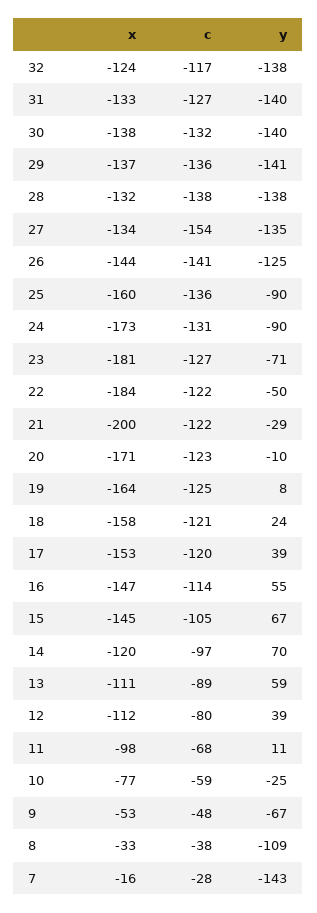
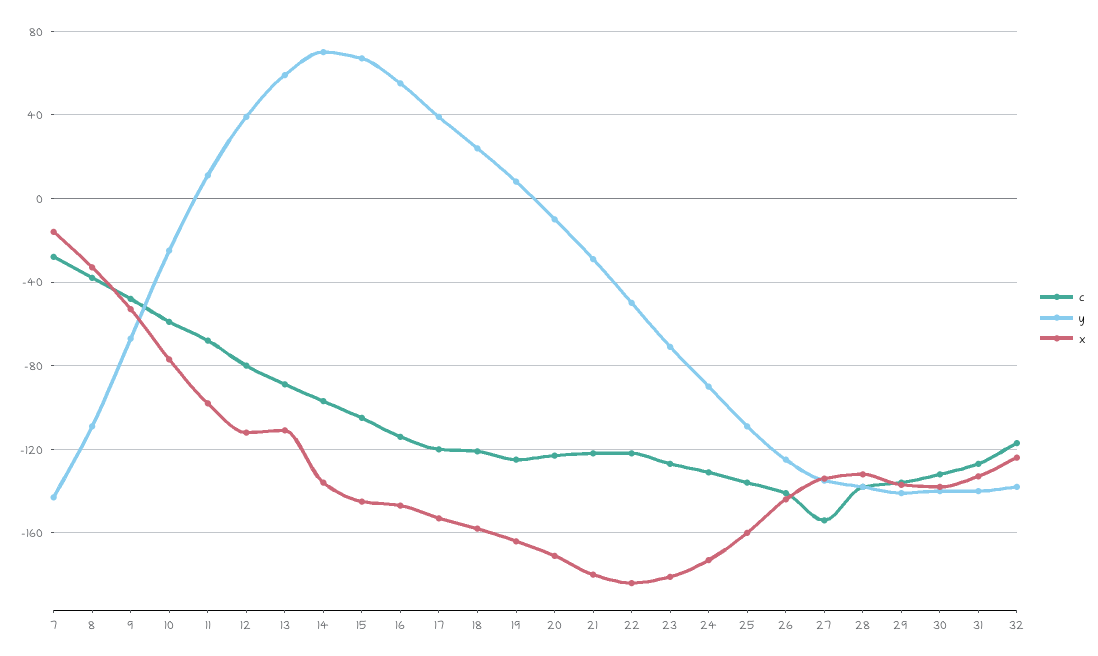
y, 25: -90 -> -110
x, 21: -200 -> -180
x, 14: -120 -> -135

